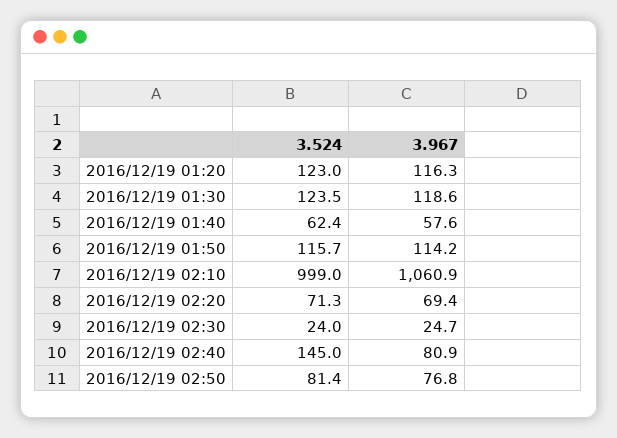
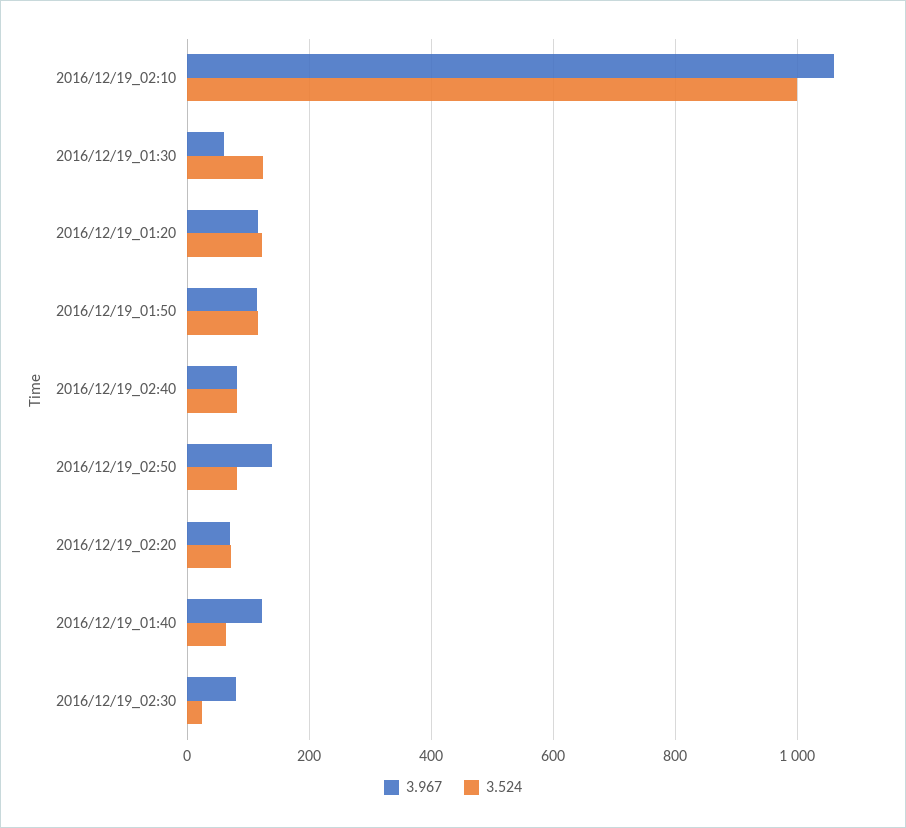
3.967, 2016/12/19 01:30: 118.6 -> 60
3.967, 2016/12/19 01:40: 57.6 -> 120
3.967, 2016/12/19 02:30: 24.7 -> 80
3.524, 2016/12/19 02:40: 145 -> 80
3.967, 2016/12/19 02:50: 76.8 -> 140

